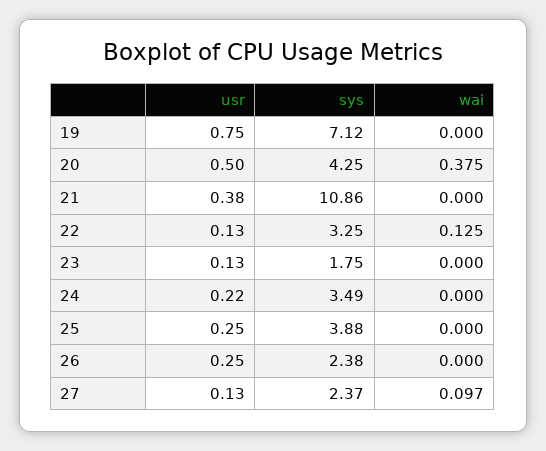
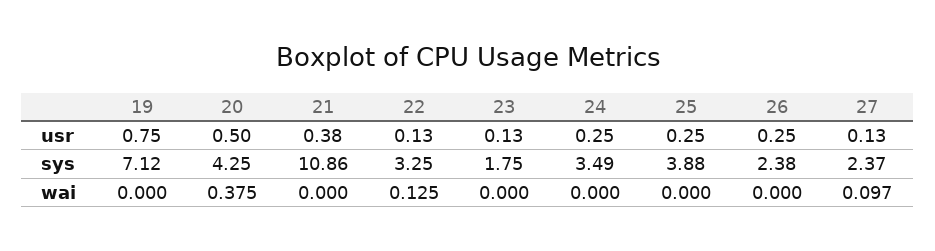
usr, 24: 0.22 -> 0.25

